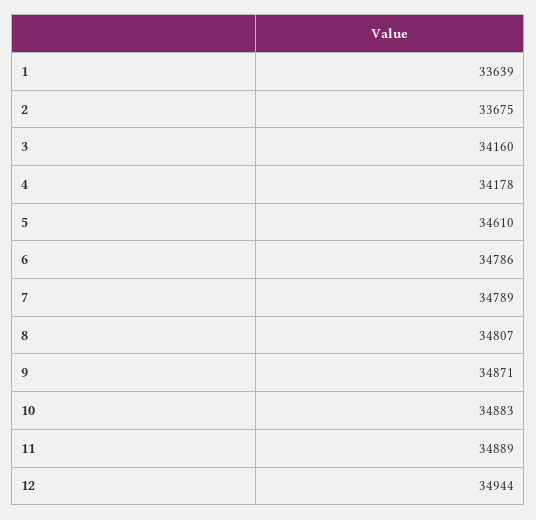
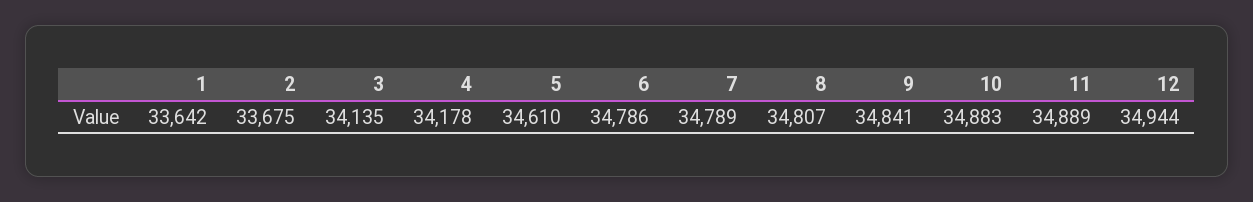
1: 33639 -> 33642
3: 34160 -> 34135
9: 34871 -> 34841

